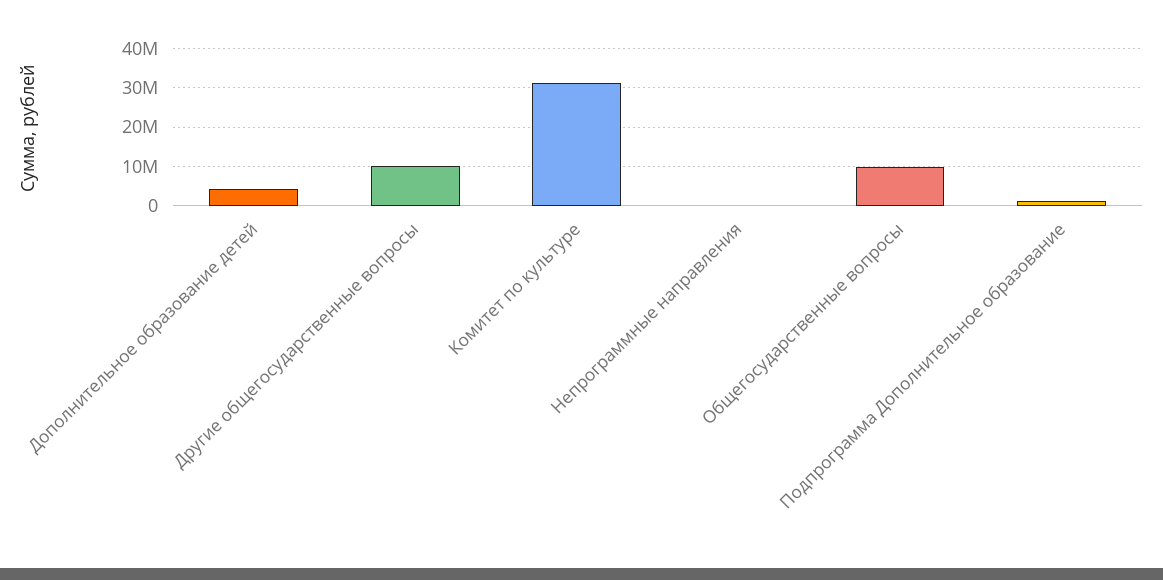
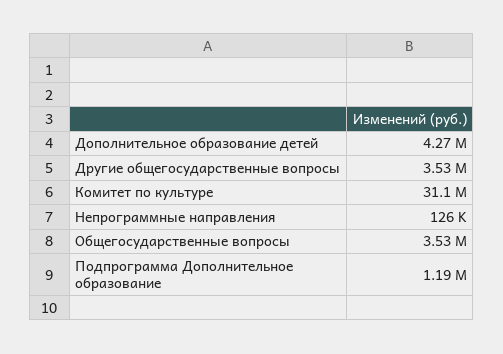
Другие общегосударственные вопросы: 10000000 -> 3530000
Общегосударственные вопросы: 10000000 -> 3530000

